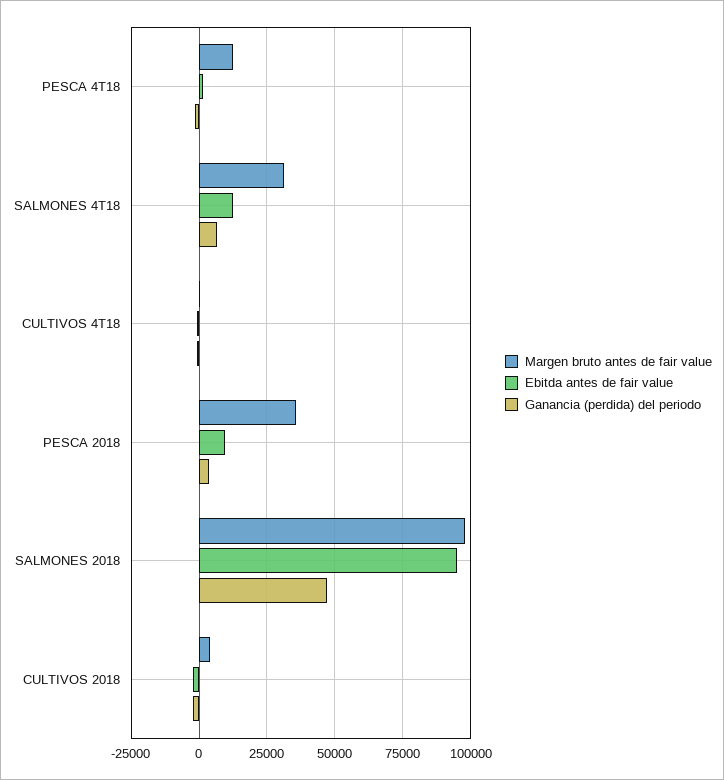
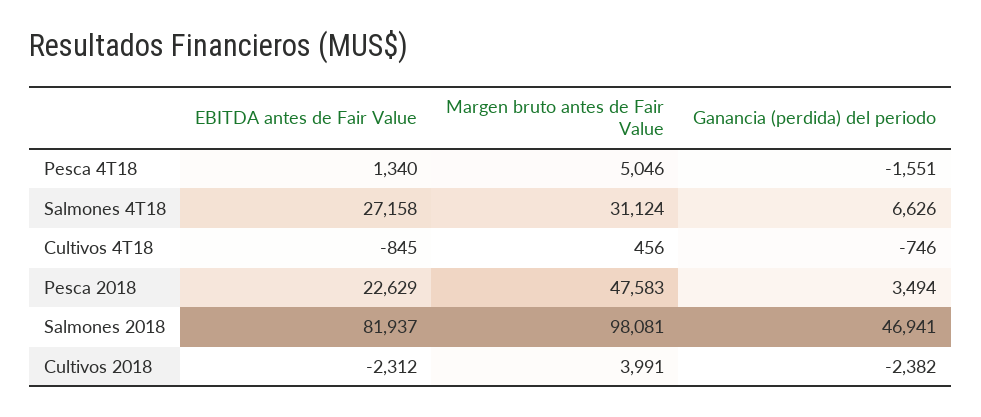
Margen bruto antes de fair value, PESCA 4T18: 12500 -> 5046
Ebitda antes de fair value, SALMONES 4T18: 12500 -> 27158
Margen bruto antes de fair value, PESCA 2018: 35000 -> 47583
Ebitda antes de fair value, PESCA 2018: 10000 -> 22629
Ebitda antes de fair value, SALMONES 2018: 95000 -> 81937

